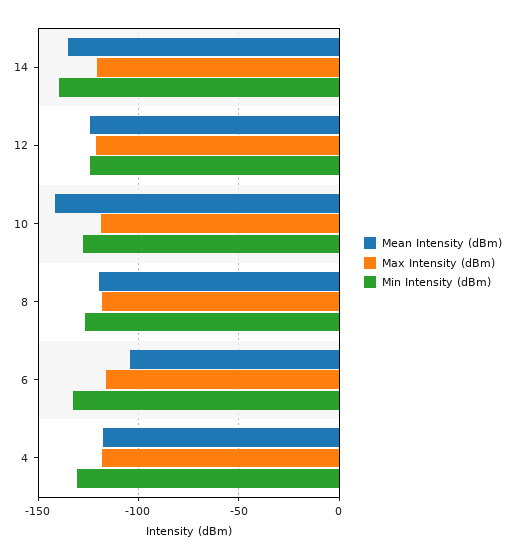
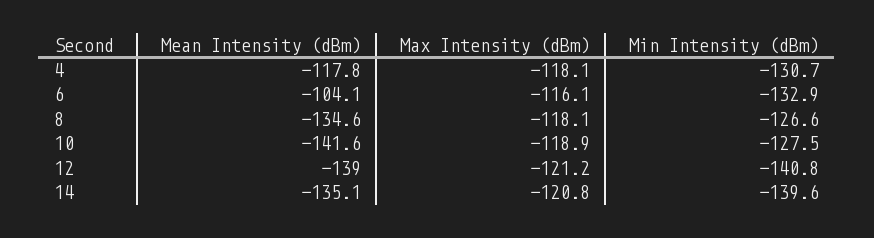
Mean Intensity (dBm), 12: -125 -> -139
Min Intensity (dBm), 12: -125 -> -140.8
Mean Intensity (dBm), 8: -120 -> -134.6

